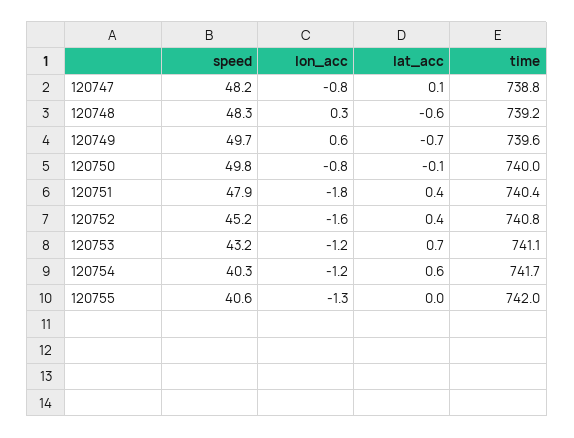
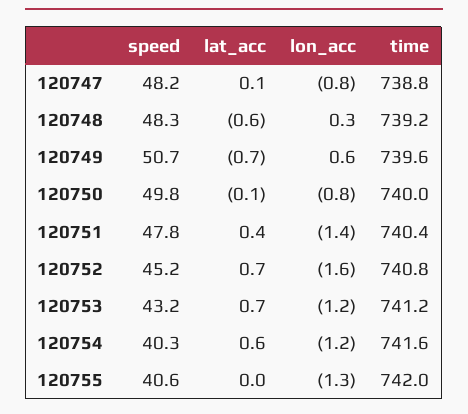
speed, 120749: 49.7 -> 50.7
speed, 120751: 47.9 -> 47.8
lon_acc, 120751: -1.8 -> -1.4
lat_acc, 120752: 0.4 -> 0.7
time, 120753: 741.1 -> 741.2
time, 120754: 741.7 -> 741.6

